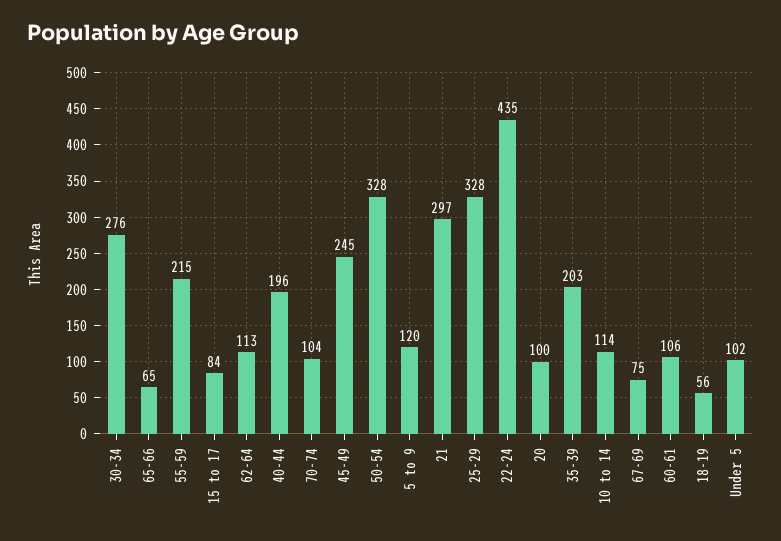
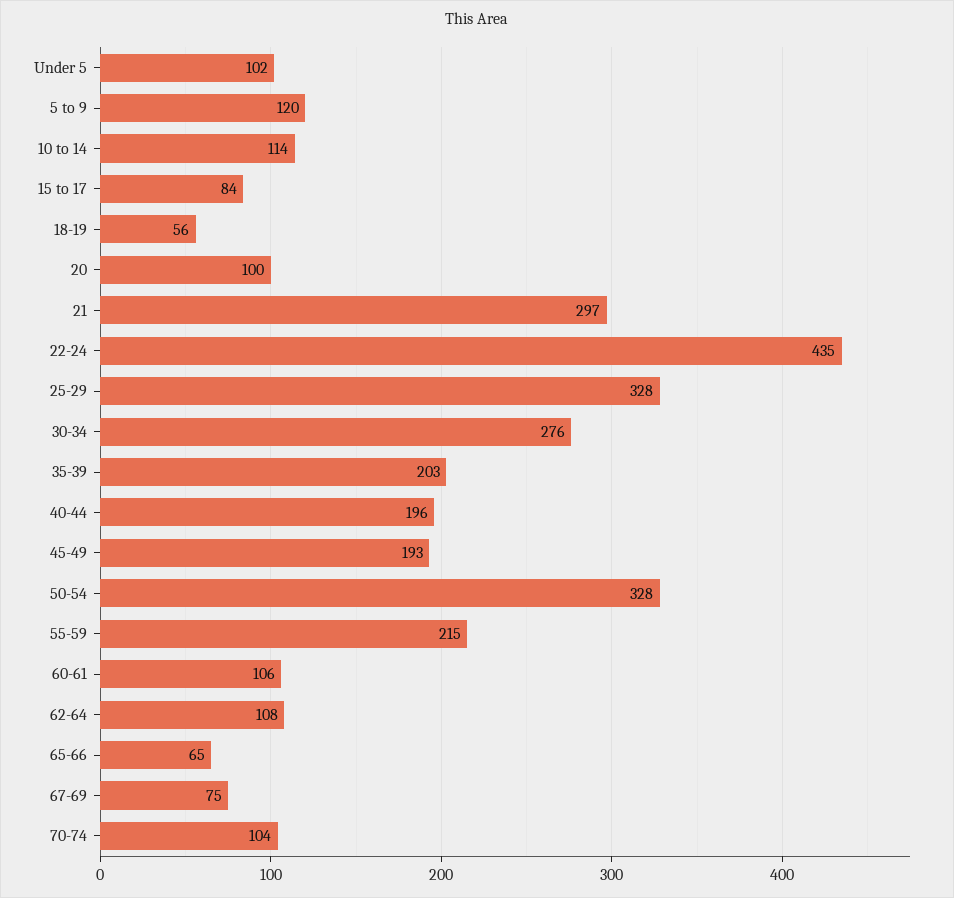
62-64: 113 -> 108
45-49: 245 -> 193

